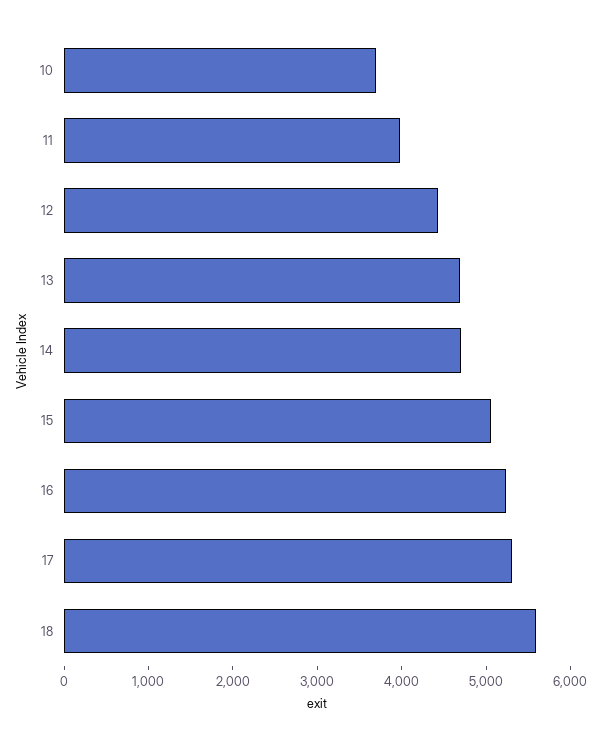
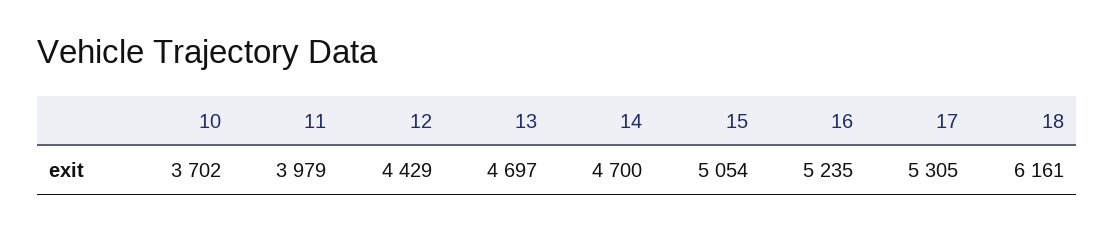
18: 5600 -> 6161

